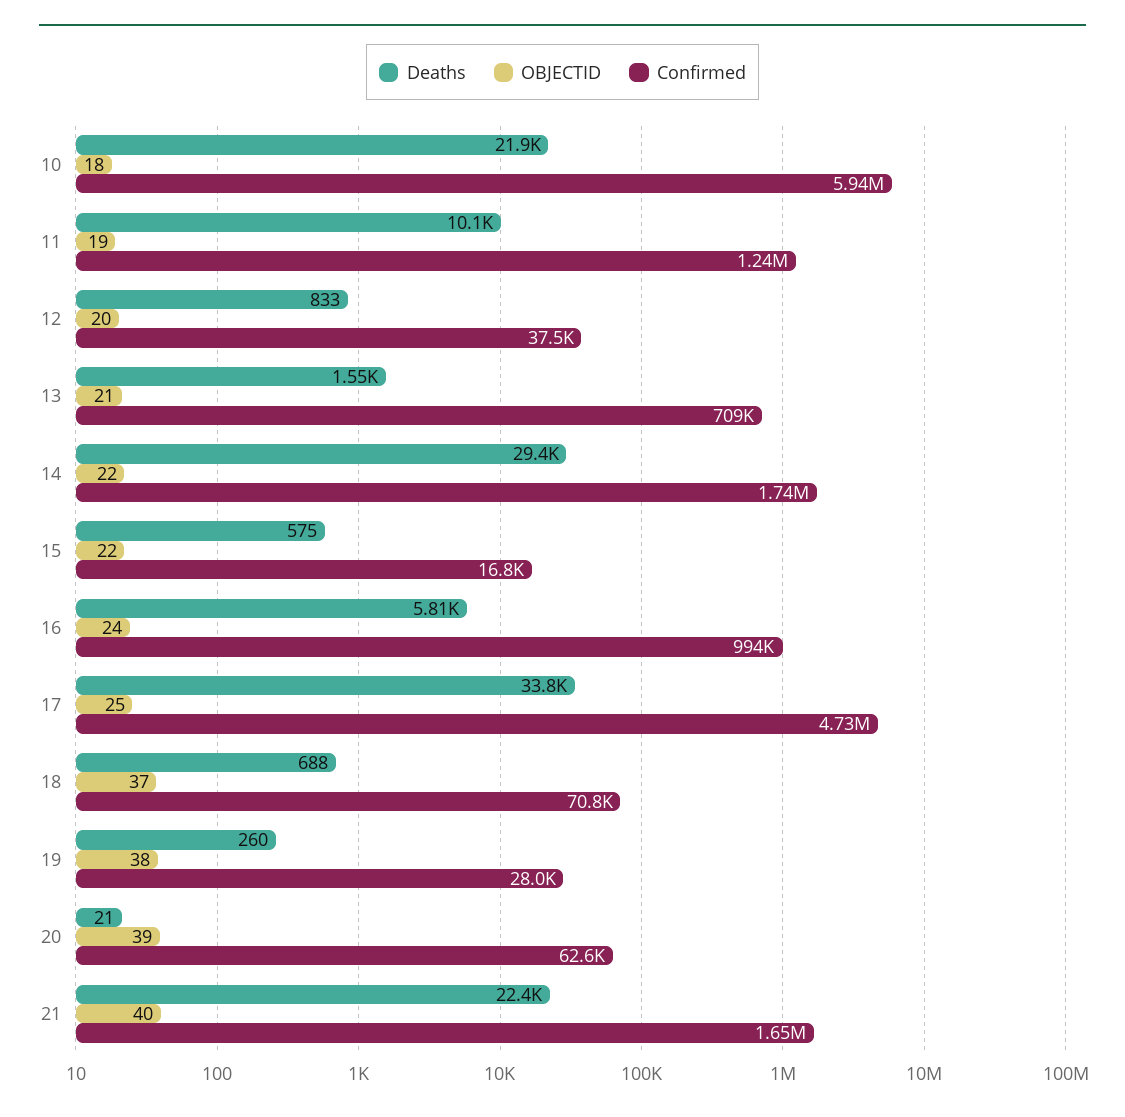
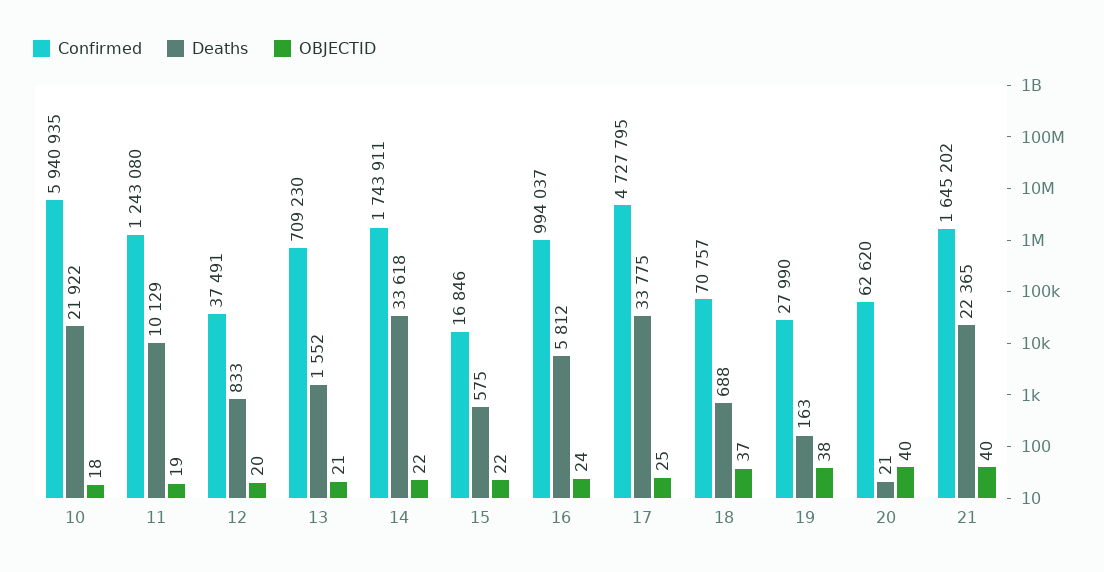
Deaths, 14: 29400 -> 33618
Deaths, 19: 260 -> 163
OBJECTID, 20: 39 -> 40

